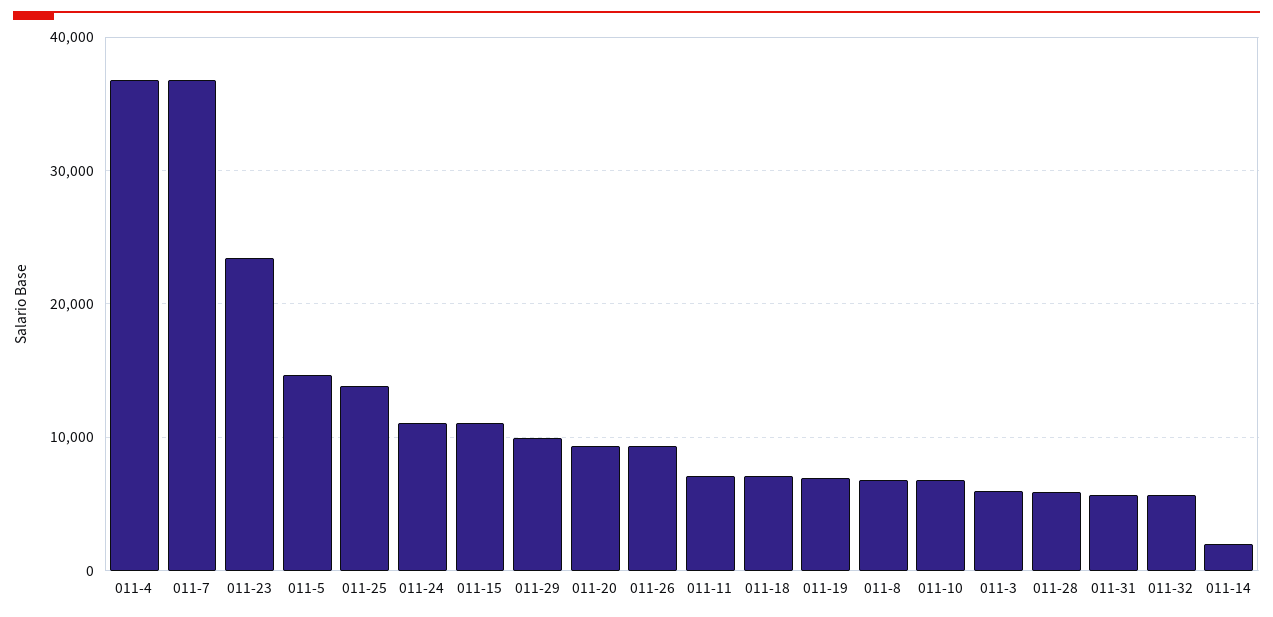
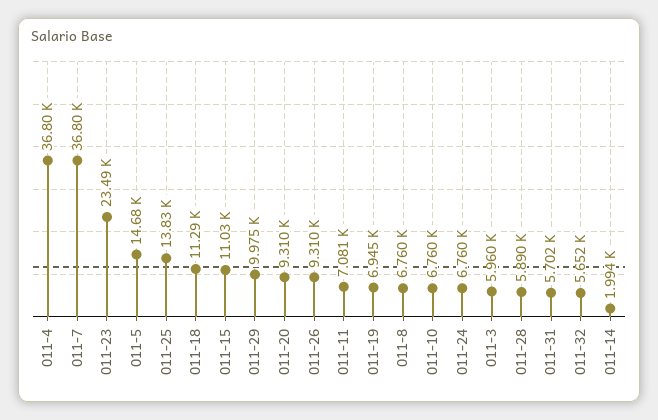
011-24: 11000 -> 6760
011-18: 7000 -> 11290

